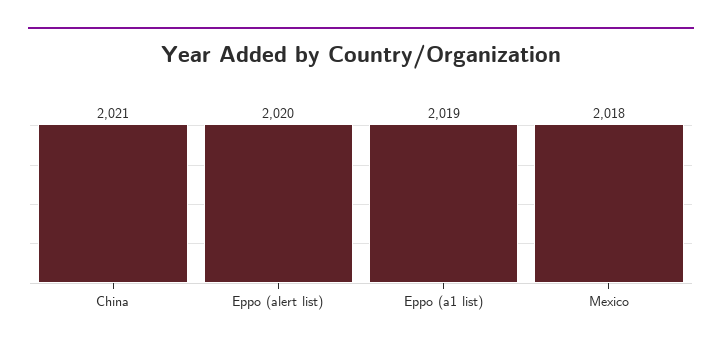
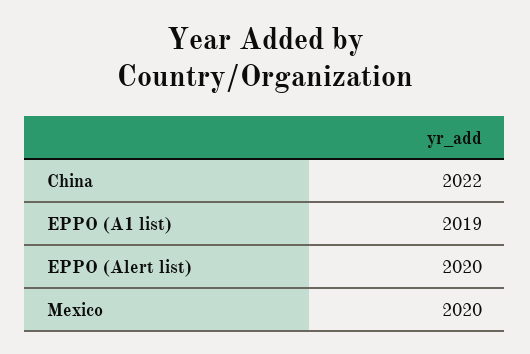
China: 2021 -> 2022
Mexico: 2018 -> 2020

